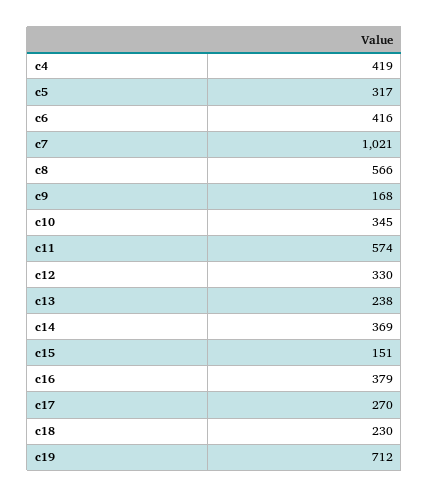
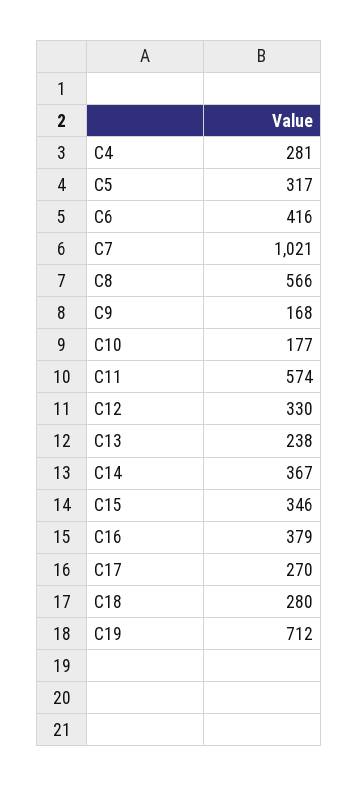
c4: 419 -> 281
c10: 345 -> 177
c14: 369 -> 367
c15: 151 -> 346
c18: 230 -> 280

